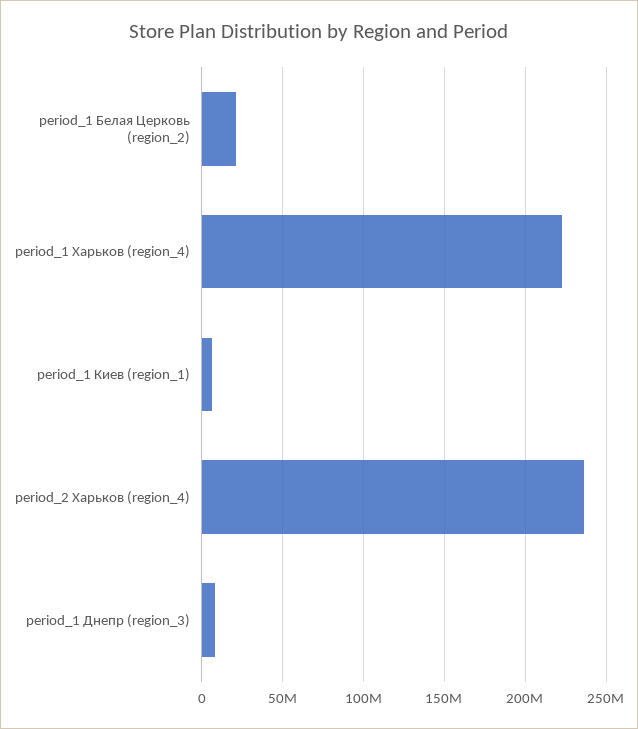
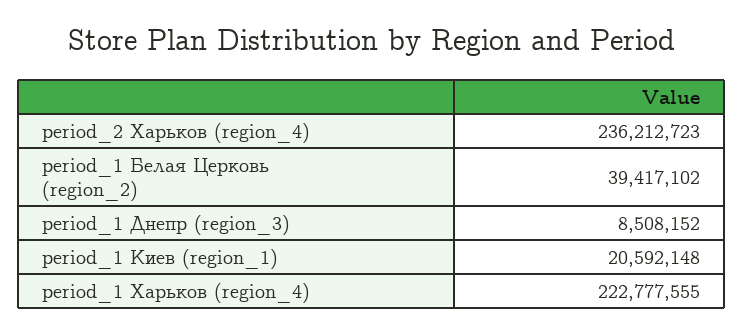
period_1 Белая Церковь (region_2): 20000000 -> 39417102
period_1 Киев (region_1): 5000000 -> 20592148

